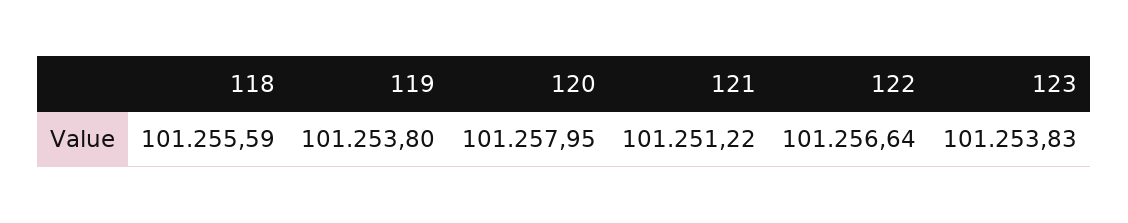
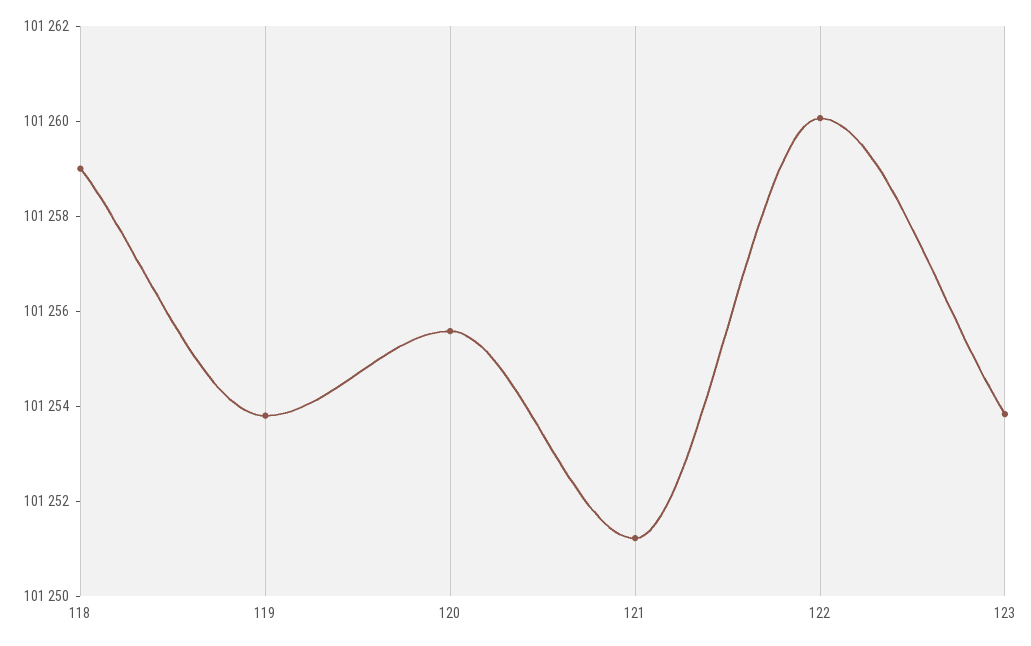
118: 101255.59 -> 101259
120: 101257.95 -> 101255.5
122: 101256.64 -> 101260

